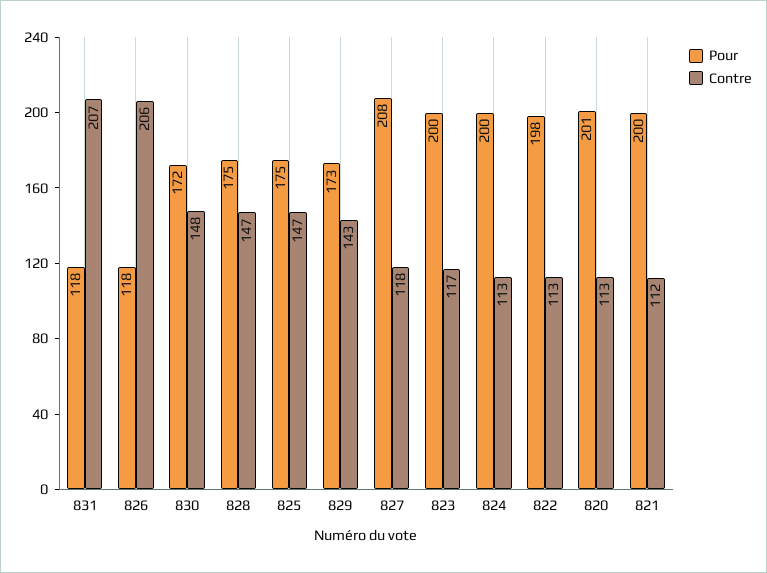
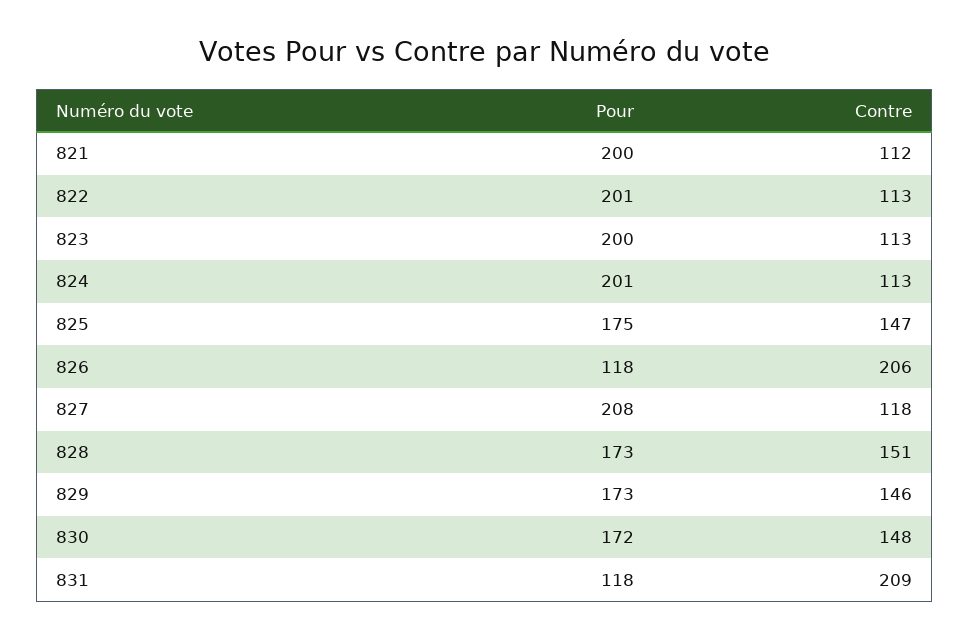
Contre, 831: 207 -> 209
Pour, 828: 175 -> 173
Contre, 828: 147 -> 151
Contre, 829: 143 -> 146
Contre, 823: 117 -> 113
Pour, 824: 200 -> 201
Pour, 822: 198 -> 201
Pour, 820: 201 -> none
Contre, 820: 113 -> none

